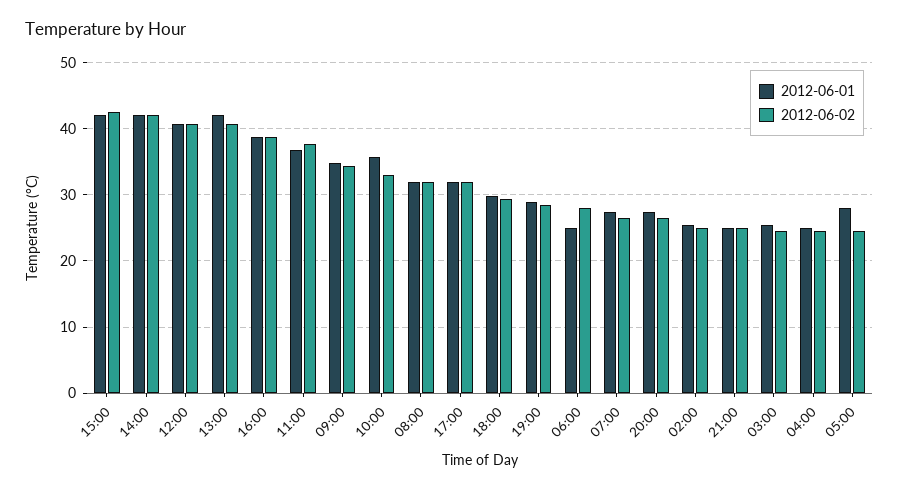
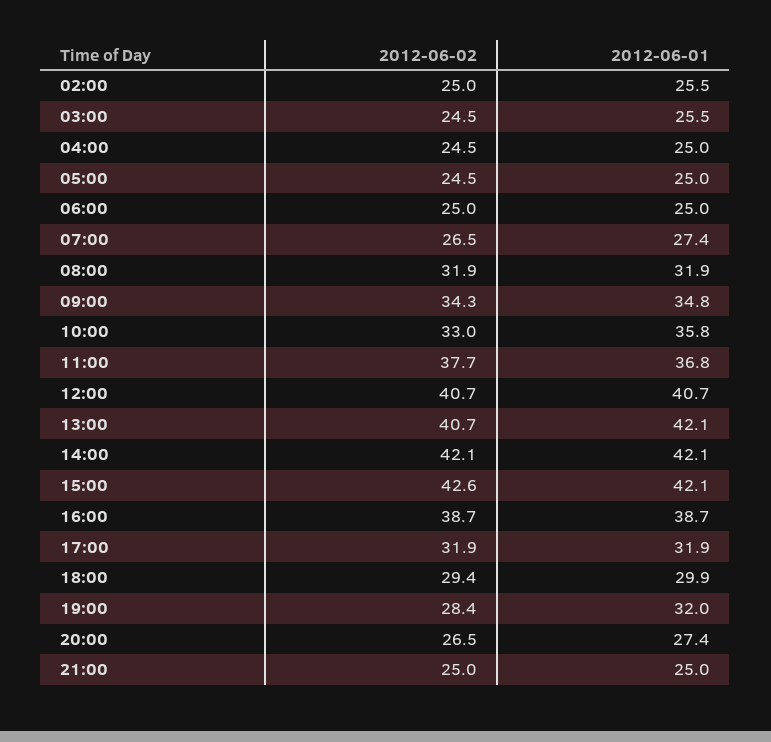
2012-06-01, 19:00: 29 -> 32
2012-06-02, 06:00: 28 -> 25
2012-06-01, 05:00: 28 -> 25

